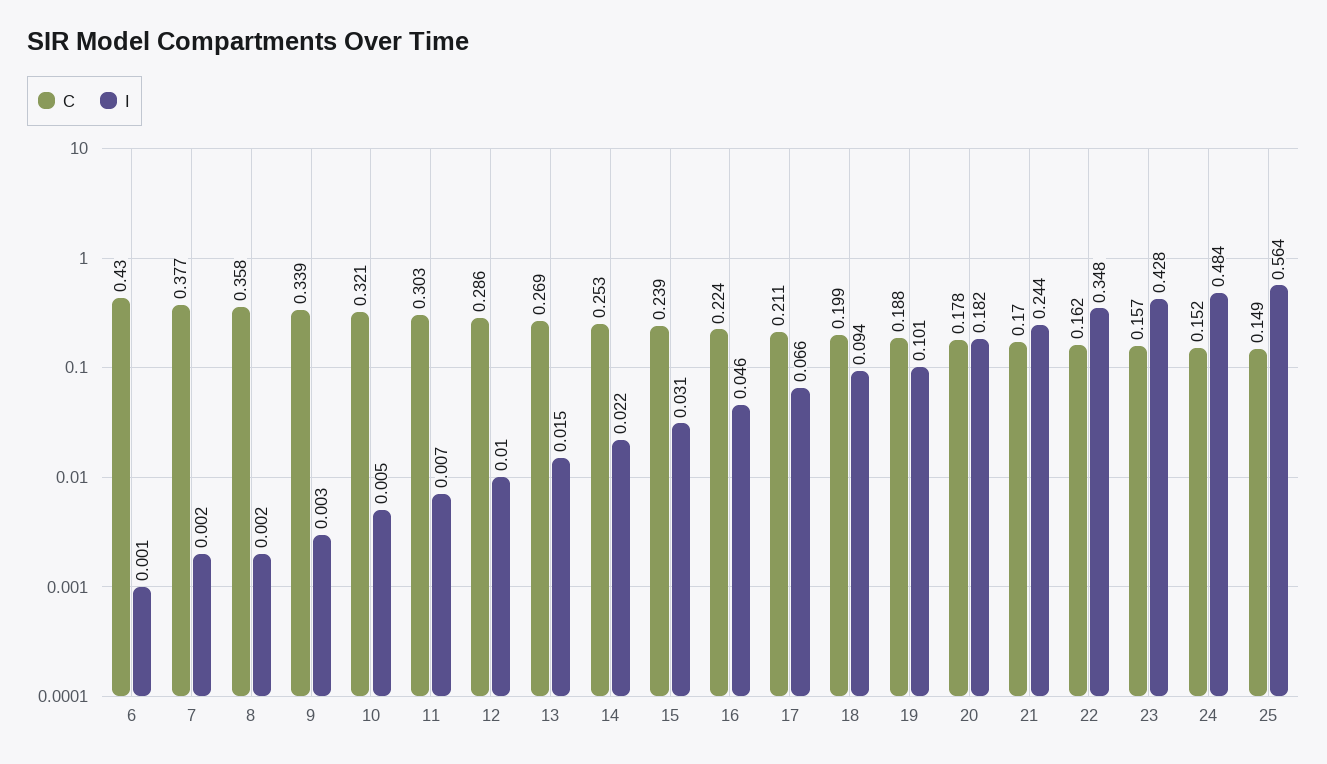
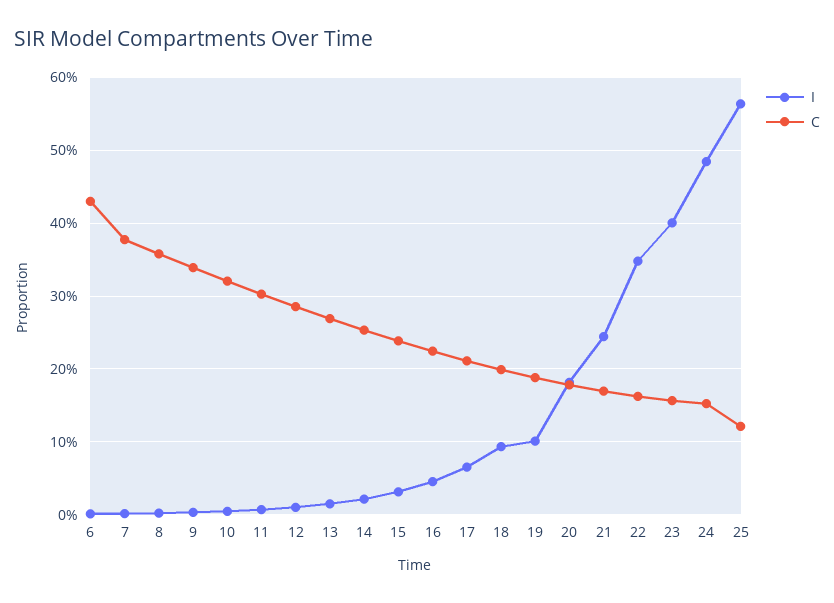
I, 23: 0.428 -> 0.4
C, 25: 0.149 -> 0.12

